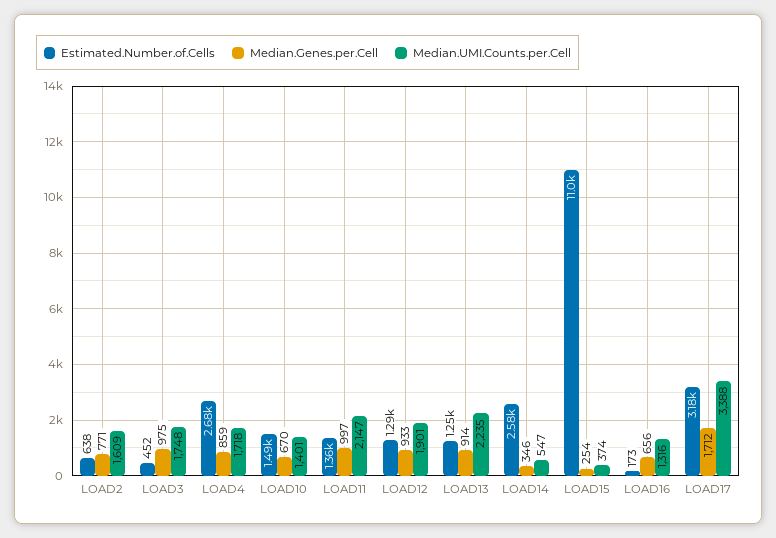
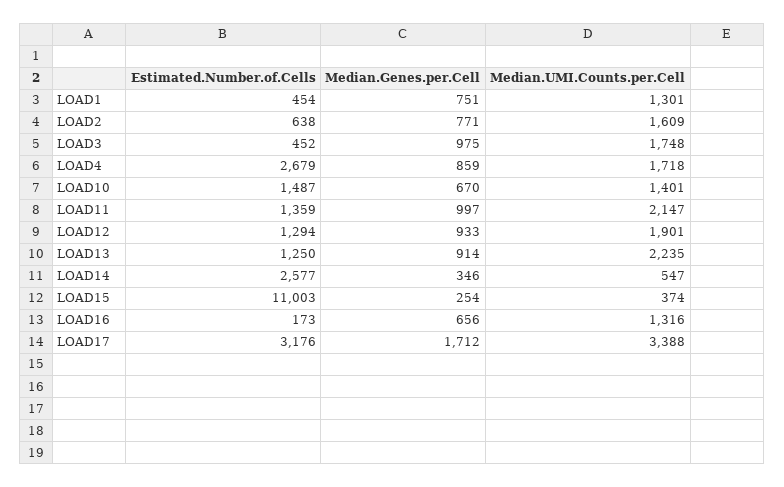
Estimated.Number.of.Cells, LOAD1: none -> 454
Median.Genes.per.Cell, LOAD1: none -> 751
Median.UMI.Counts.per.Cell, LOAD1: none -> 1301

